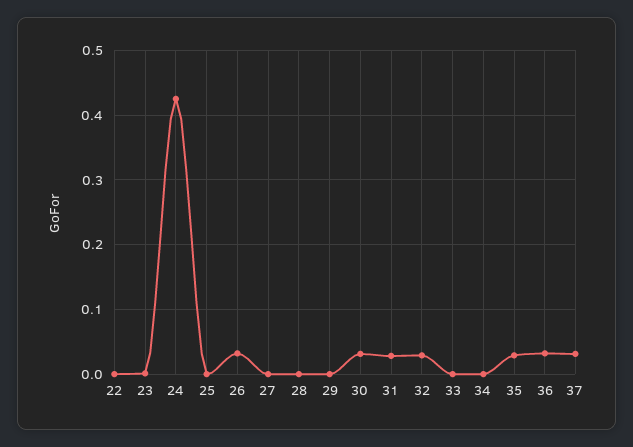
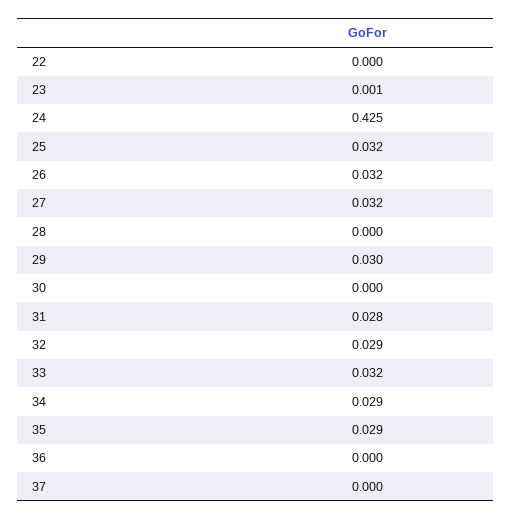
25: 0 -> 0.032
27: 0 -> 0.032
29: 0 -> 0.03
30: 0.03 -> 0
33: 0 -> 0.032
34: 0 -> 0.029
36: 0.03 -> 0
37: 0.03 -> 0

